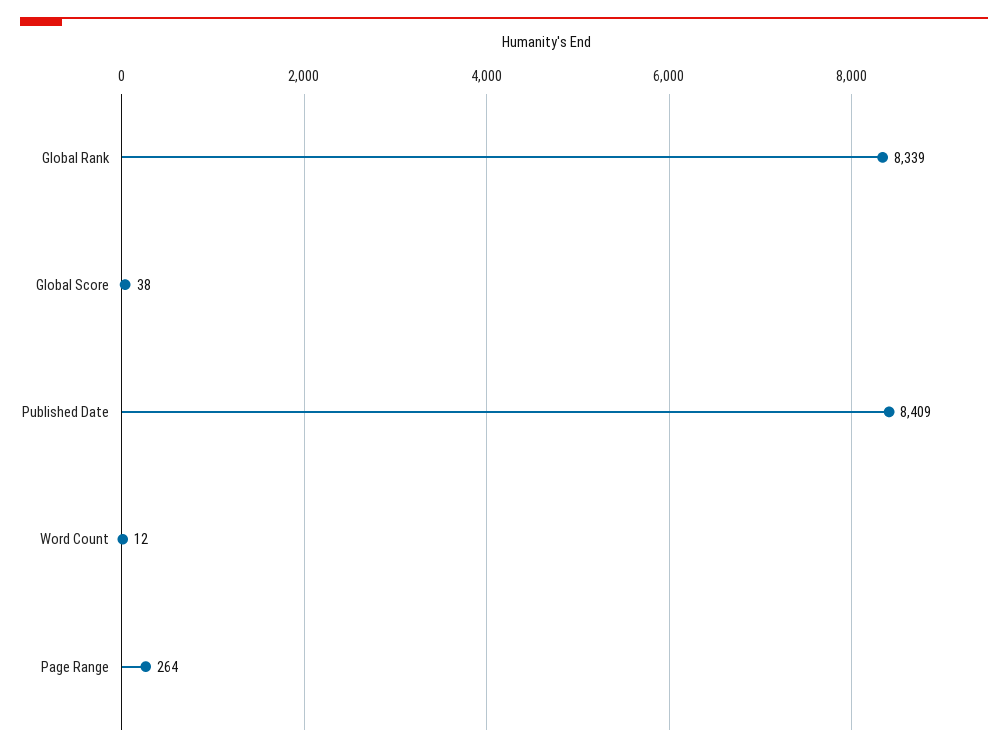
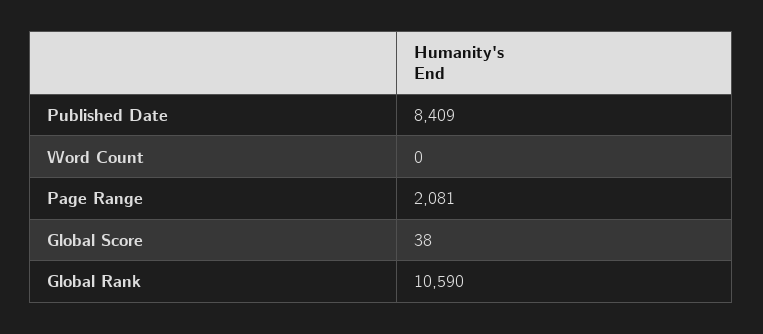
Global Rank: 8339 -> 10590
Word Count: 12 -> 0
Page Range: 264 -> 2081

